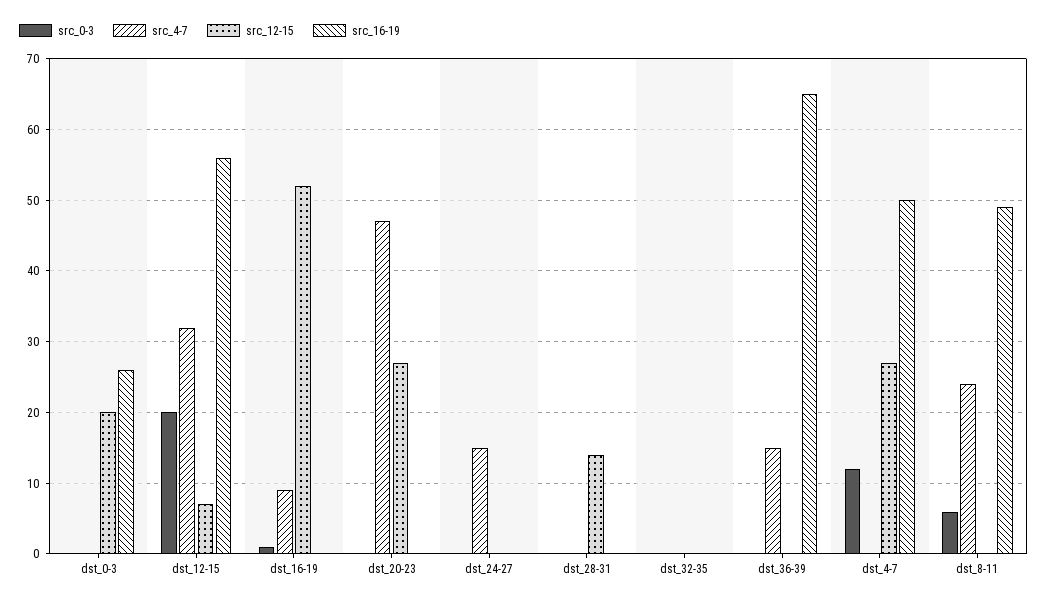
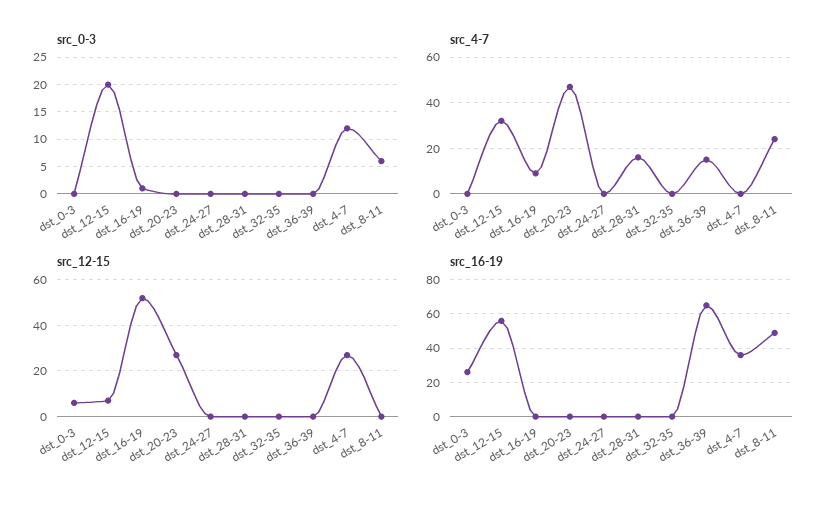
src_12-15, dst_0-3: 20 -> 5
src_4-7, dst_24-27: 15 -> 0
src_4-7, dst_28-31: 0 -> 15
src_12-15, dst_28-31: 14 -> 0
src_16-19, dst_4-7: 50 -> 35

